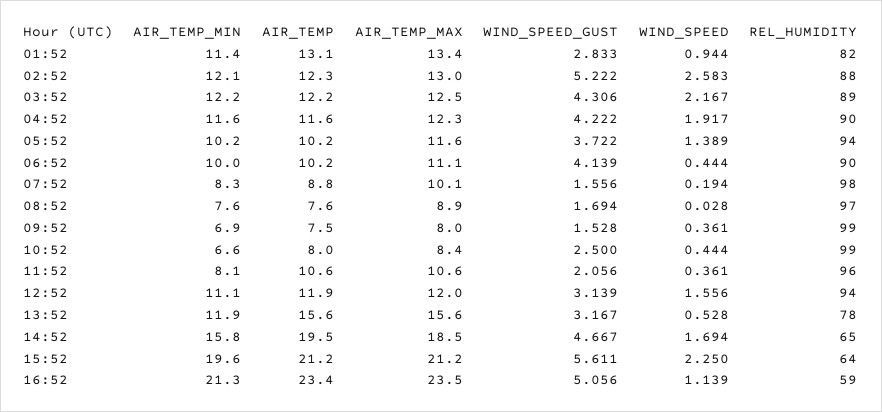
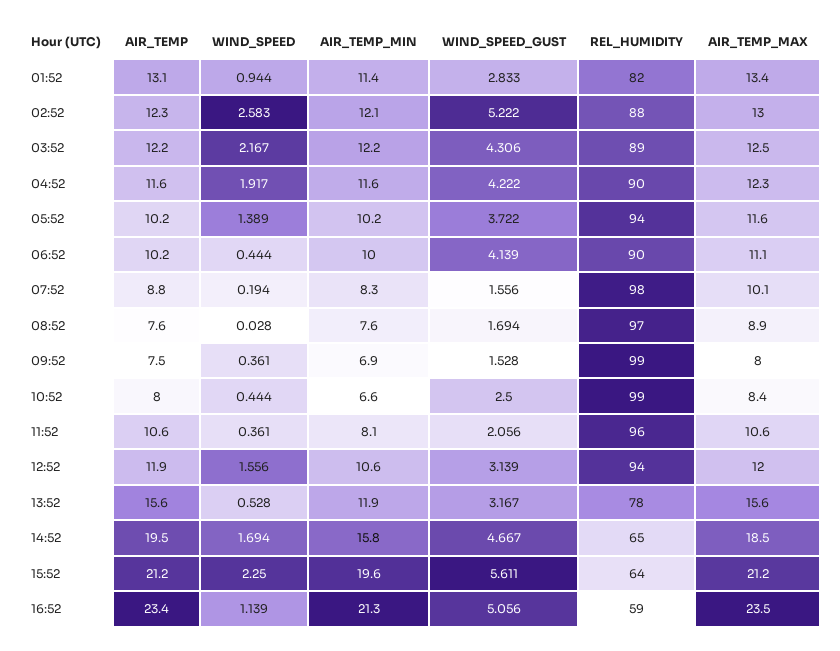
AIR_TEMP_MIN, 12:52: 11.1 -> 10.6

